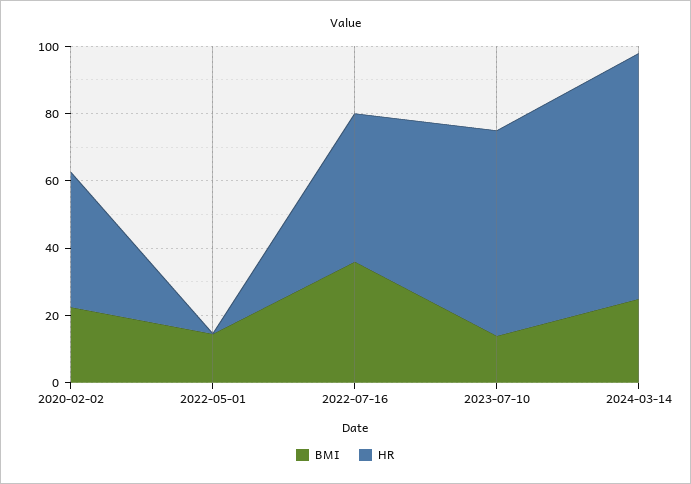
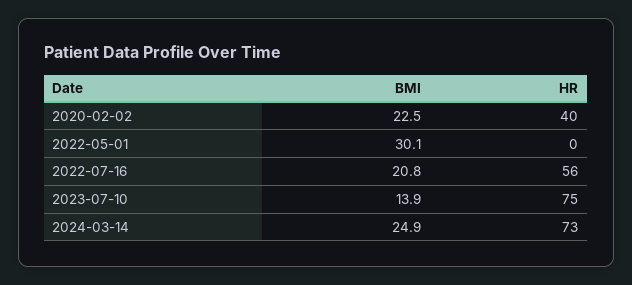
BMI, 2022-05-01: 15 -> 30.1
BMI, 2022-07-16: 35 -> 20.8
HR, 2022-07-16: 45 -> 56
HR, 2023-07-10: 60 -> 75

